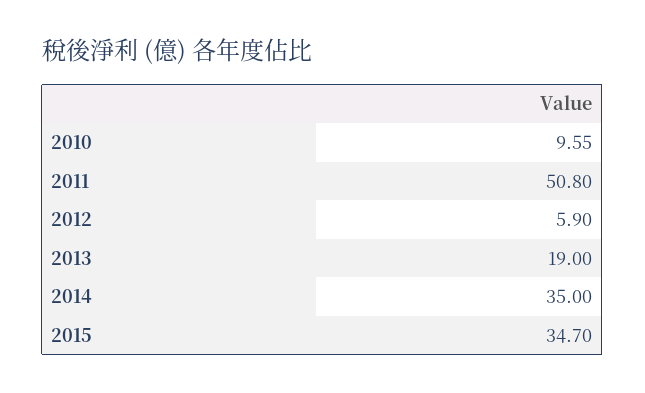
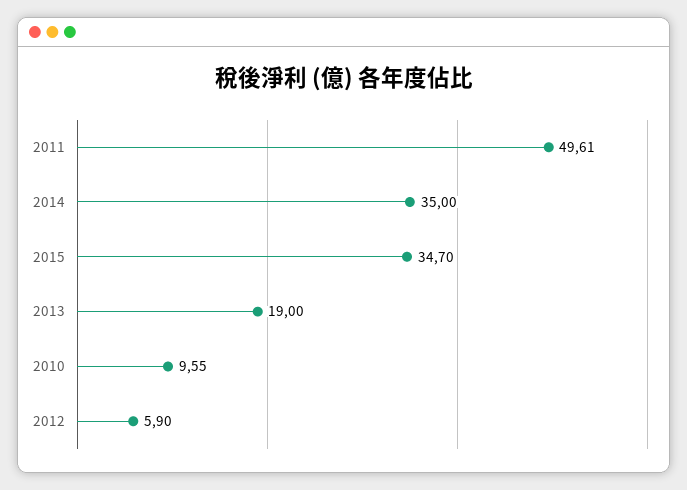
2011: 50.8 -> 49.61

